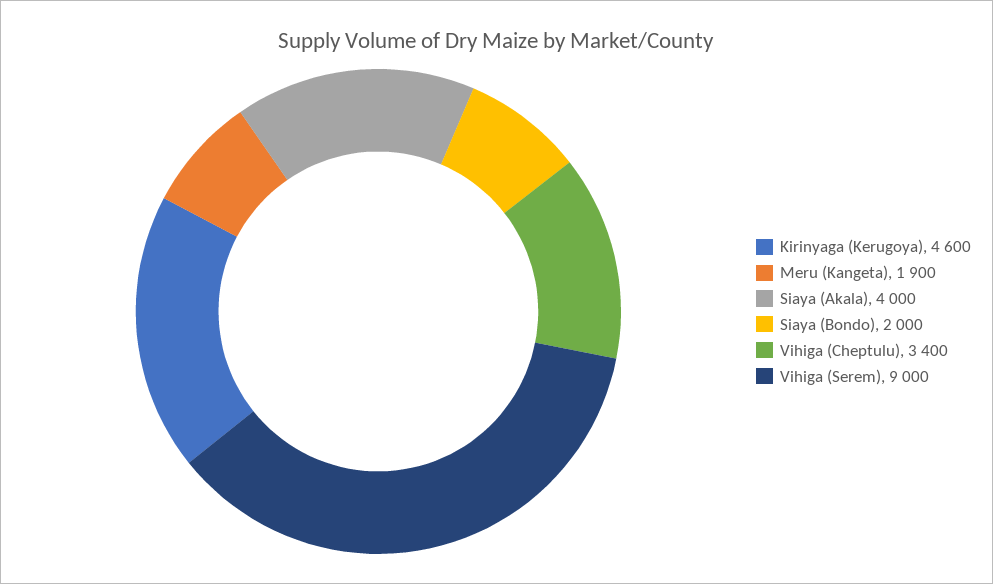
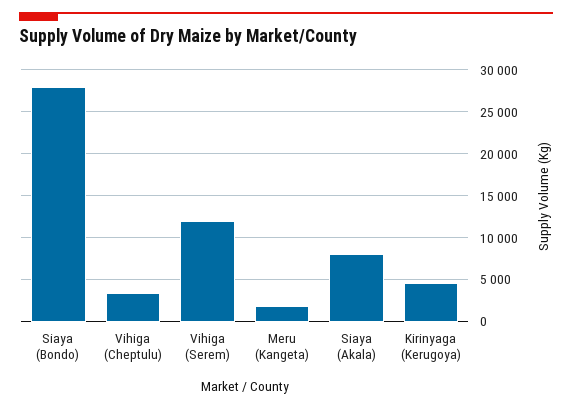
Siaya (Akala): 4000 -> 8000
Siaya (Bondo): 2000 -> 28000
Vihiga (Serem): 9000 -> 12000

